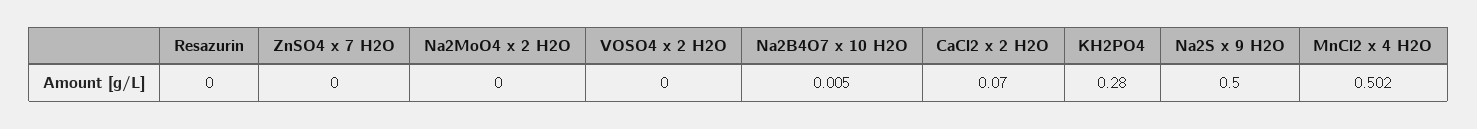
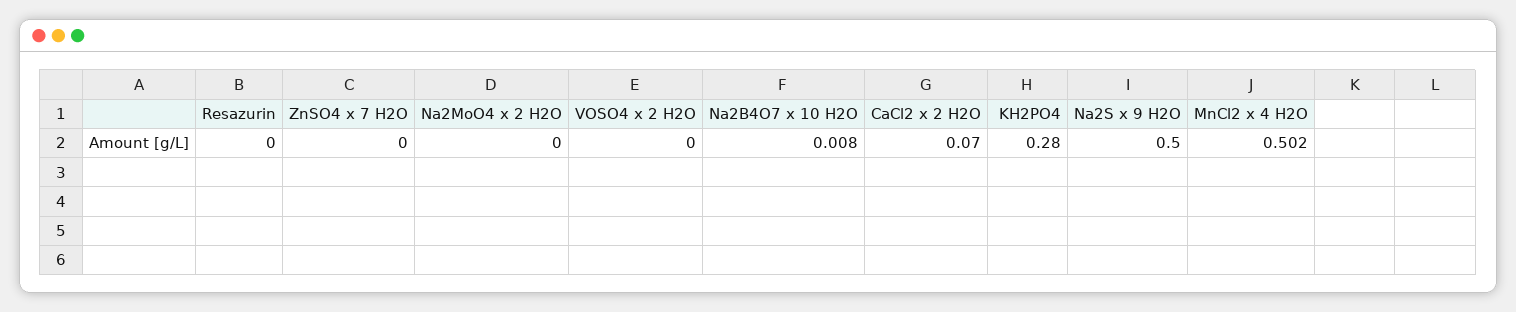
Na2B4O7 x 10 H2O: 0.005 -> 0.008

